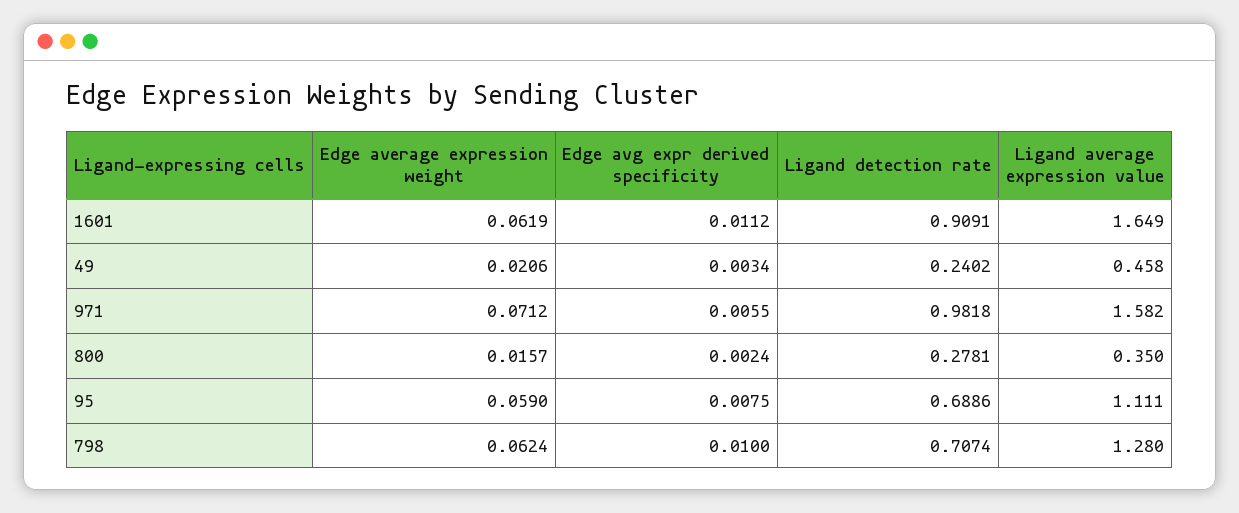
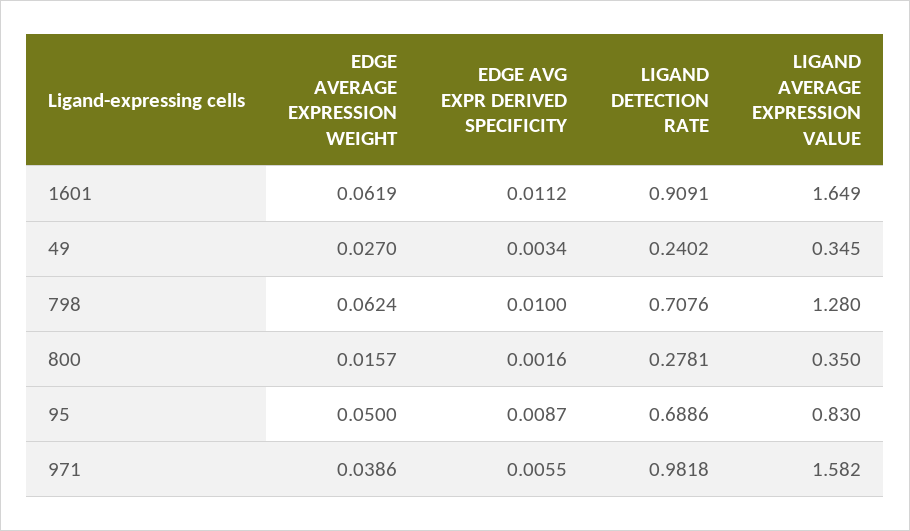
Edge average expression weight, 49: 0.0206 -> 0.027
Ligand average expression value, 49: 0.458 -> 0.345
Edge average expression weight, 971: 0.0712 -> 0.0386
Edge avg expr derived specificity, 800: 0.0024 -> 0.0016
Edge average expression weight, 95: 0.059 -> 0.05
Edge avg expr derived specificity, 95: 0.0075 -> 0.0087
Ligand average expression value, 95: 1.111 -> 0.83
Ligand detection rate, 798: 0.7074 -> 0.7076

